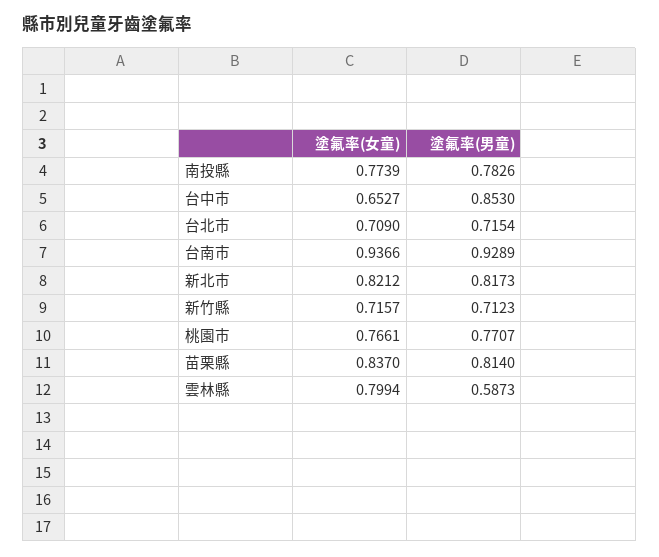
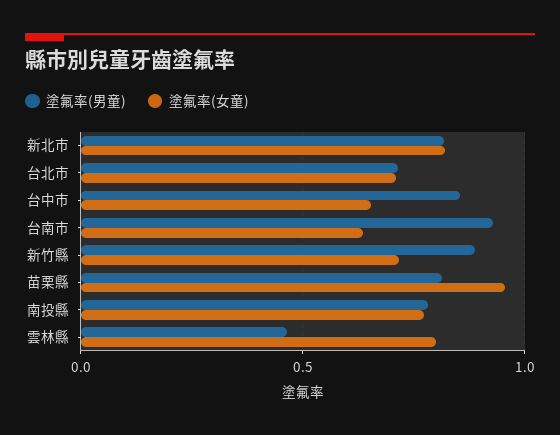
塗氟率(女童), 台南市: 0.9366 -> 0.65
塗氟率(男童), 新竹縣: 0.7123 -> 0.9
塗氟率(女童), 桃園市: 0.7661 -> none
塗氟率(男童), 桃園市: 0.7707 -> none
塗氟率(女童), 苗栗縣: 0.837 -> 0.95
塗氟率(男童), 雲林縣: 0.5873 -> 0.45

